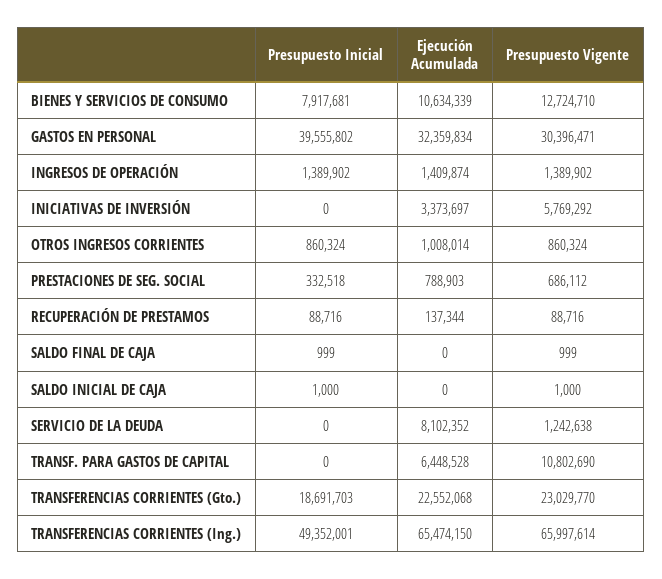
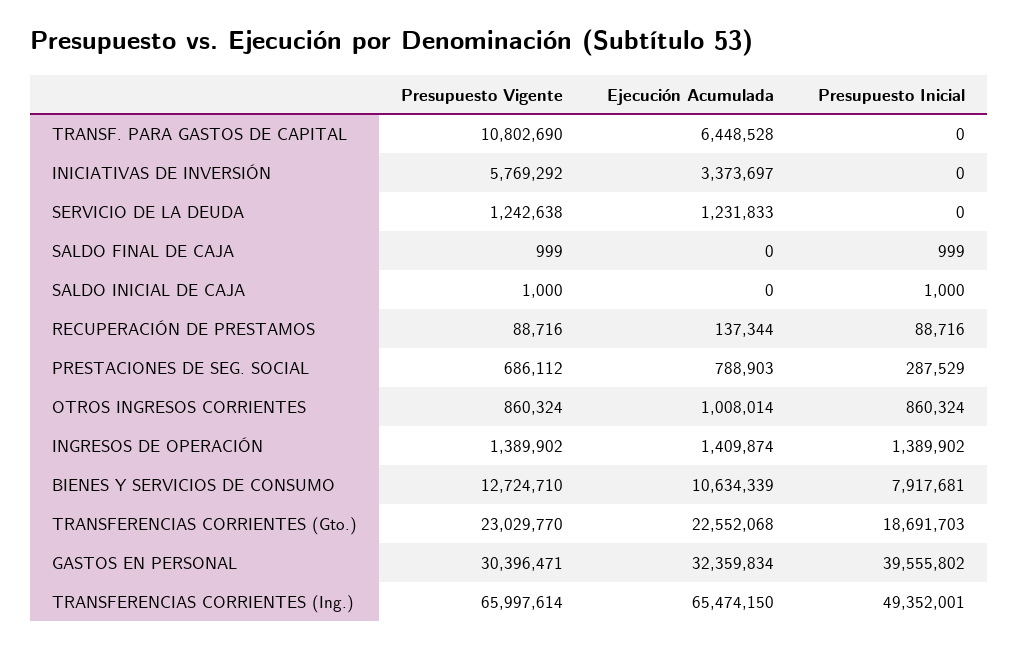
Presupuesto Inicial, PRESTACIONES DE SEG. SOCIAL: 332518 -> 287529
Ejecución Acumulada, SERVICIO DE LA DEUDA: 8102352 -> 1231833

